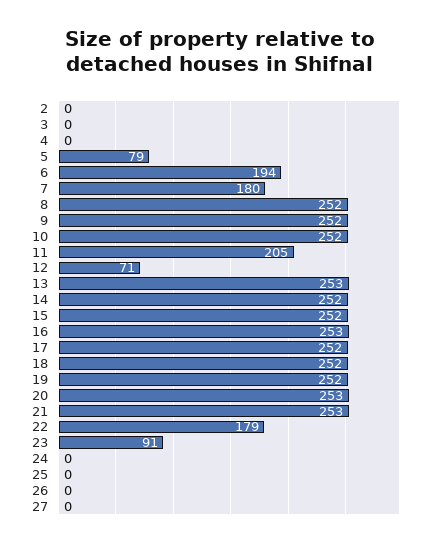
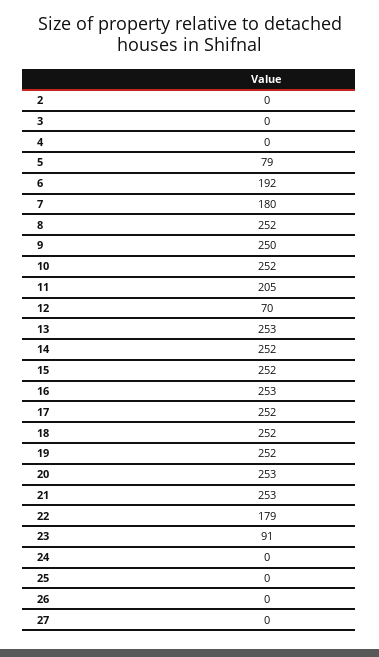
6: 194 -> 192
9: 252 -> 250
12: 71 -> 70

